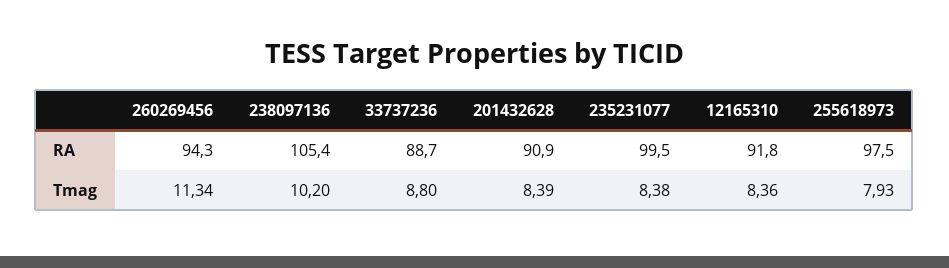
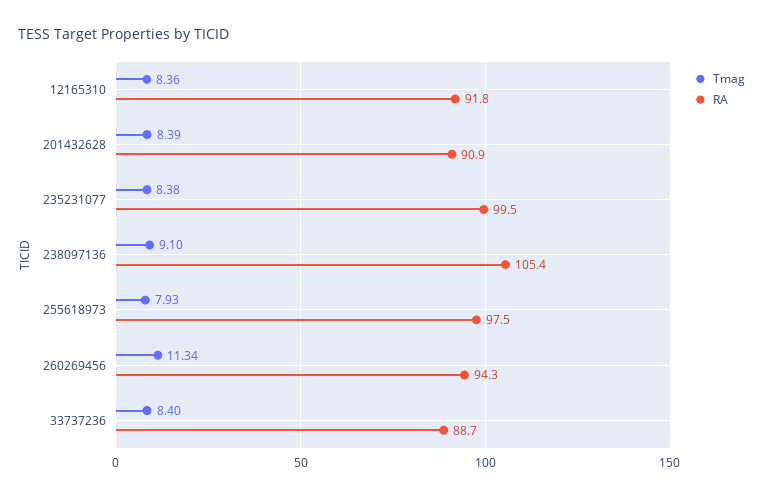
Tmag, 238097136: 10.2 -> 9.1
Tmag, 33737236: 8.8 -> 8.4

